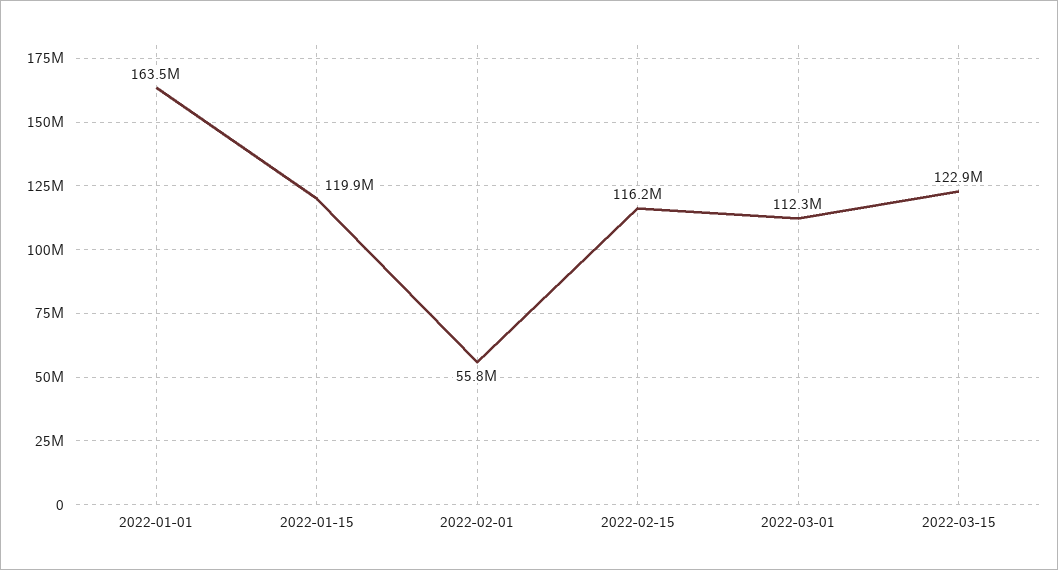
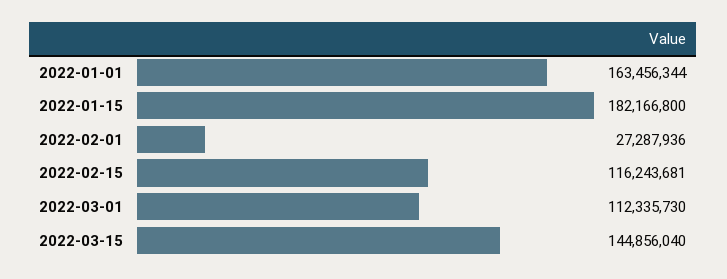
2022-01-15: 119900000 -> 182166800
2022-02-01: 55800000 -> 27287936
2022-03-15: 122900000 -> 144856040

